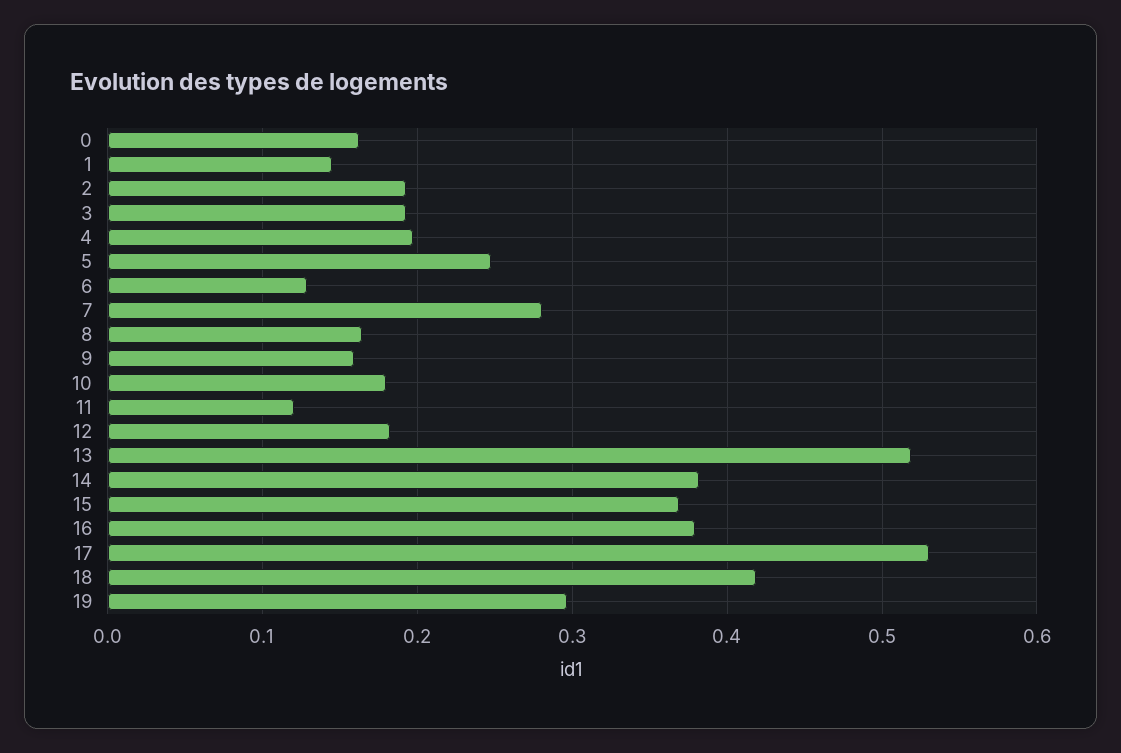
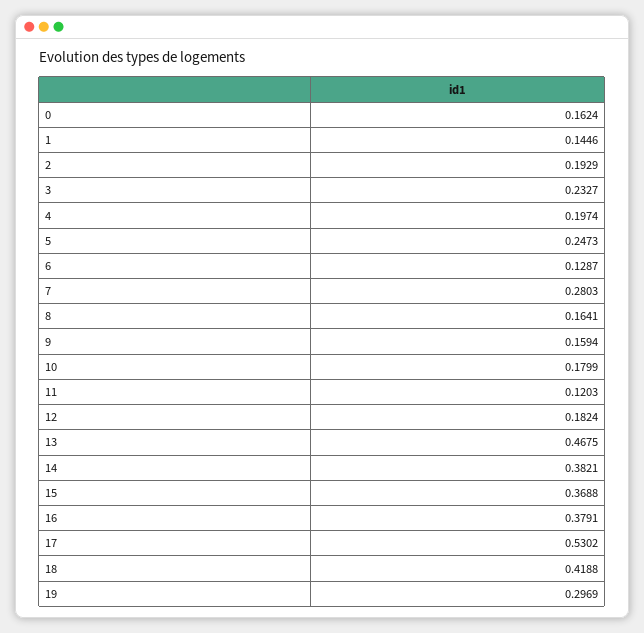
3: 0.19 -> 0.2327
13: 0.52 -> 0.4675

